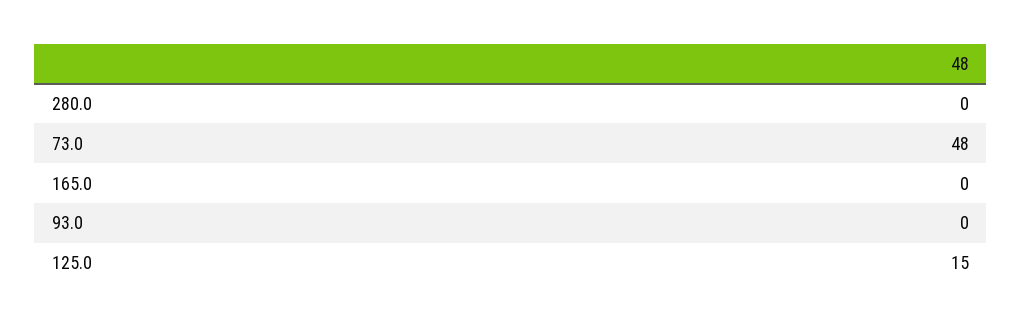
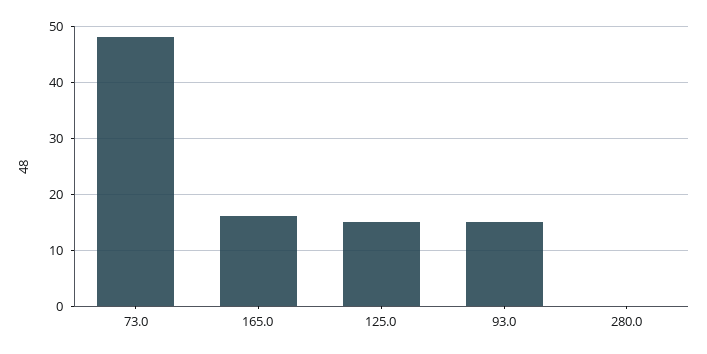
165.0: 0 -> 15
93.0: 0 -> 15

